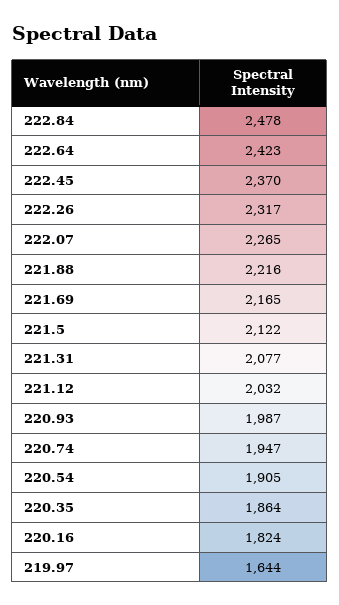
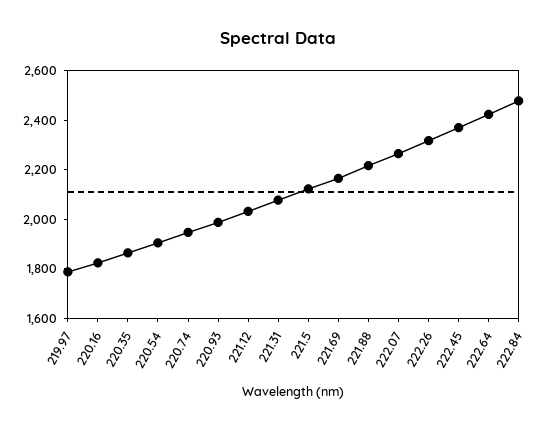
219.97: 1644 -> 1800

